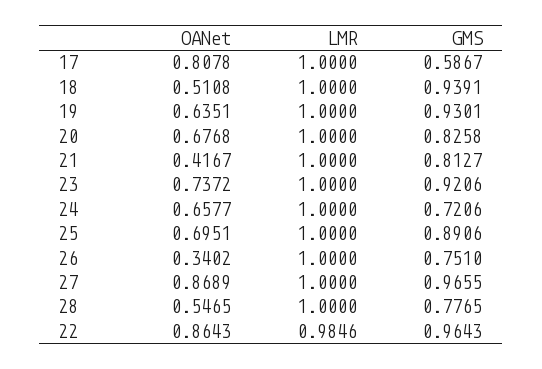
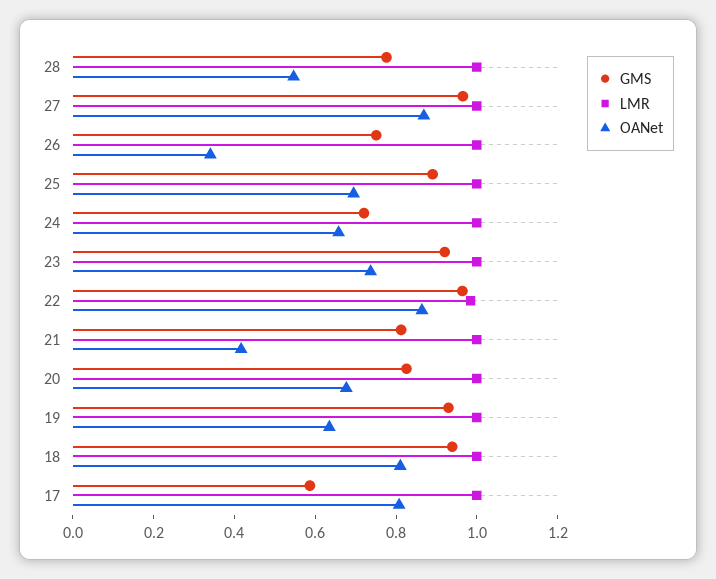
OANet, 18: 0.5108 -> 0.8

